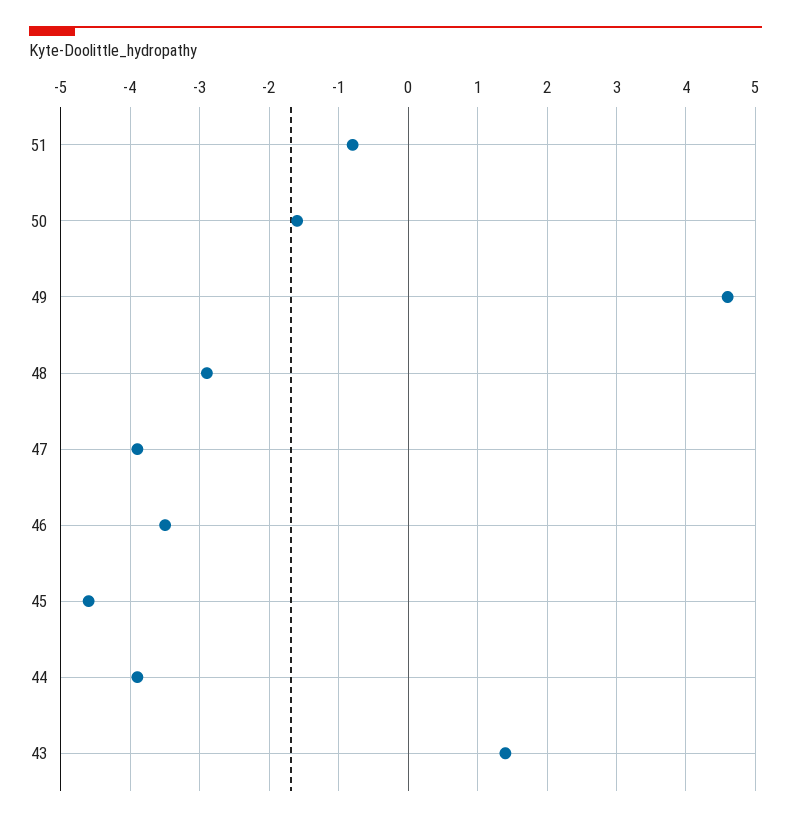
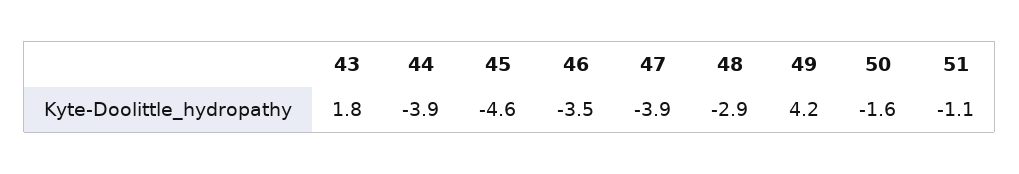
51: -0.8 -> -1.1
49: 4.6 -> 4.2
43: 1.4 -> 1.8

